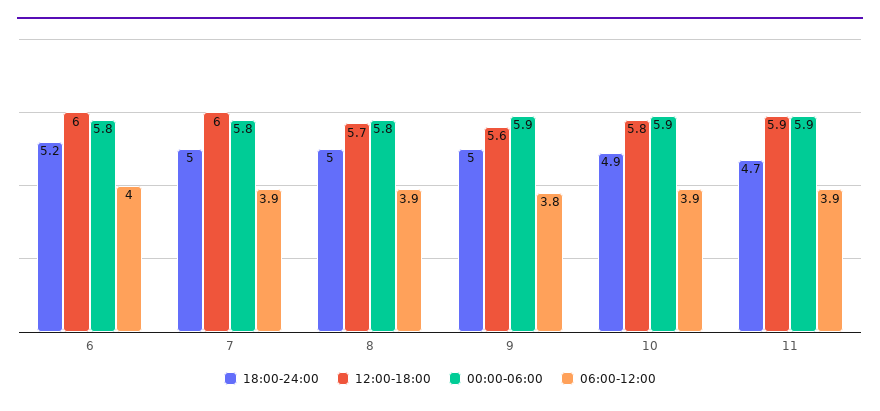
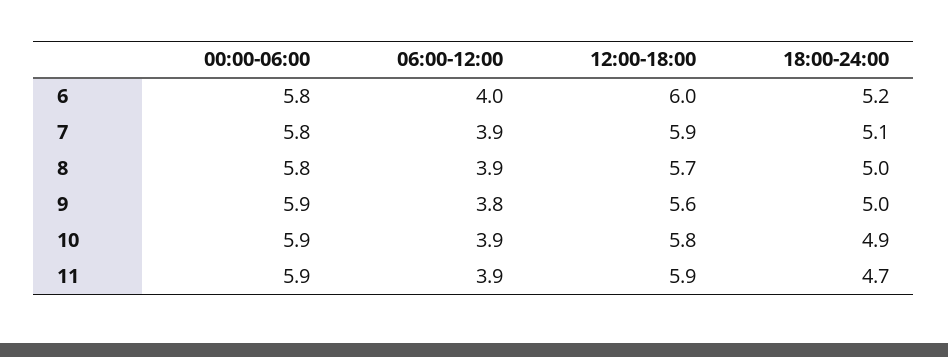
18:00-24:00, 7: 5 -> 5.1
12:00-18:00, 7: 6 -> 5.9

